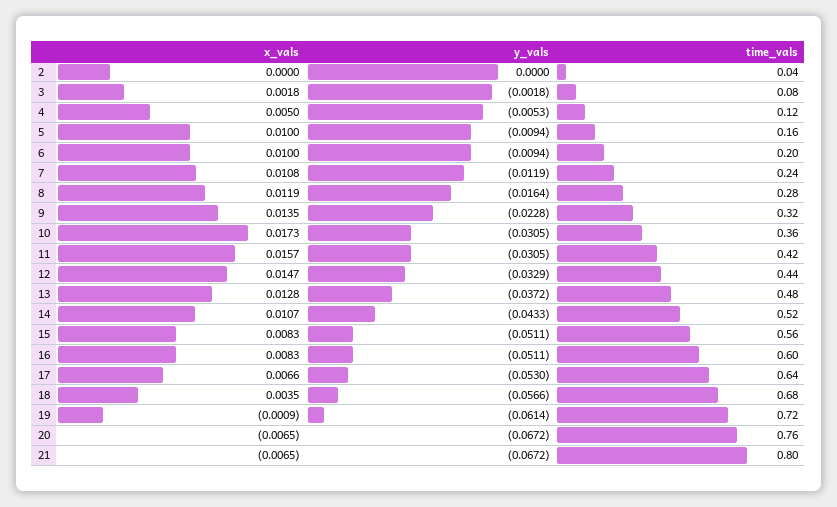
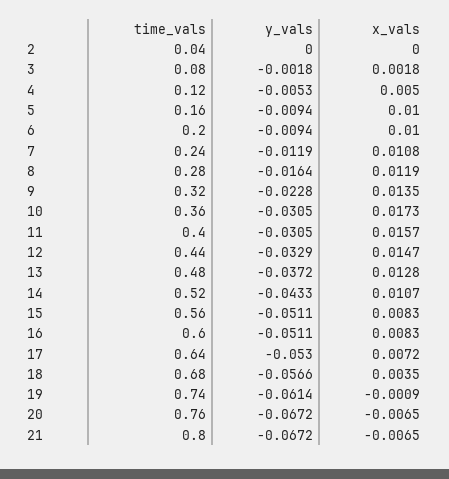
time_vals, 11: 0.42 -> 0.4
x_vals, 17: 0.0066 -> 0.0072
time_vals, 19: 0.72 -> 0.74

